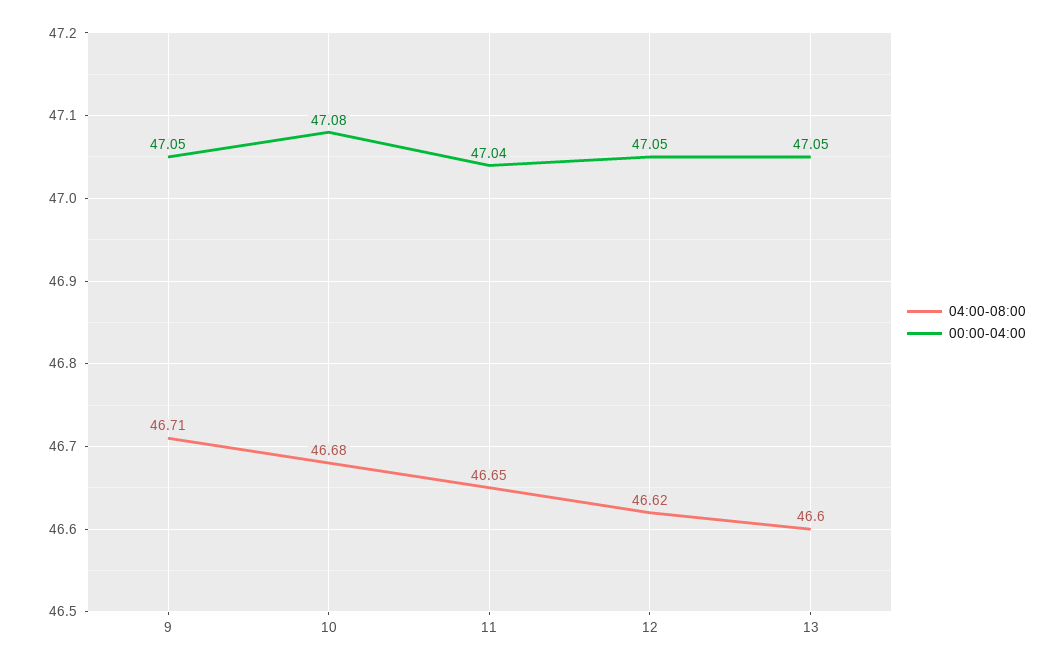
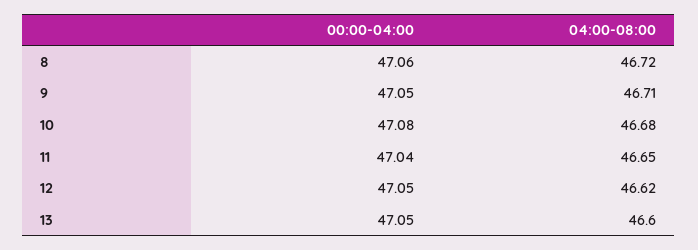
00:00-04:00, 8: none -> 47.06
04:00-08:00, 8: none -> 46.72

